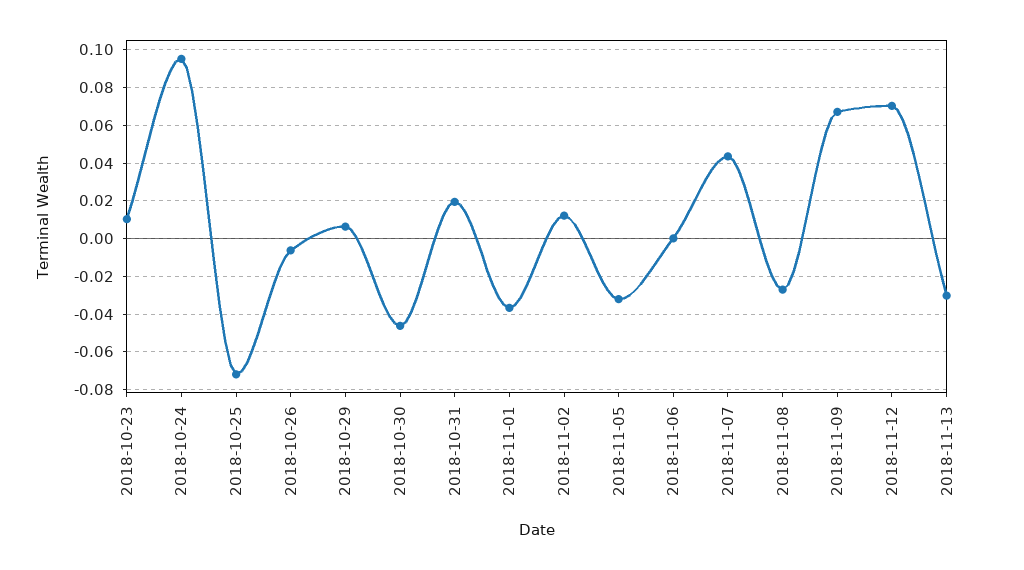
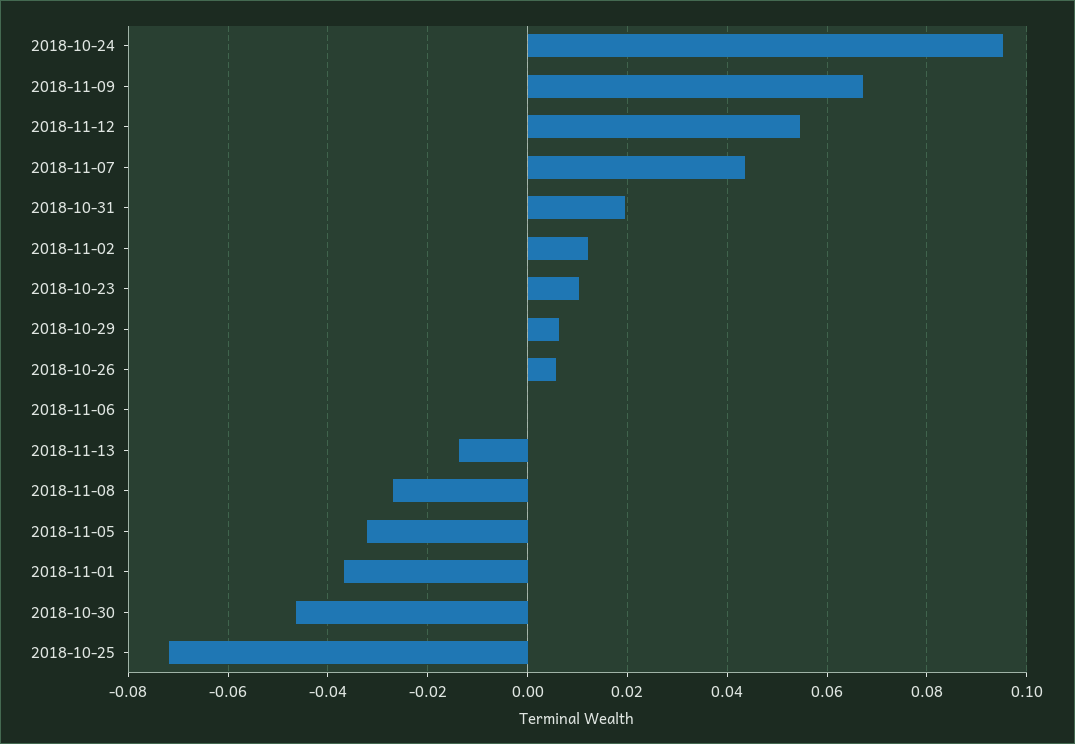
2018-10-26: -0.005 -> 0.006
2018-11-12: 0.07 -> 0.054
2018-11-13: -0.03 -> -0.014

